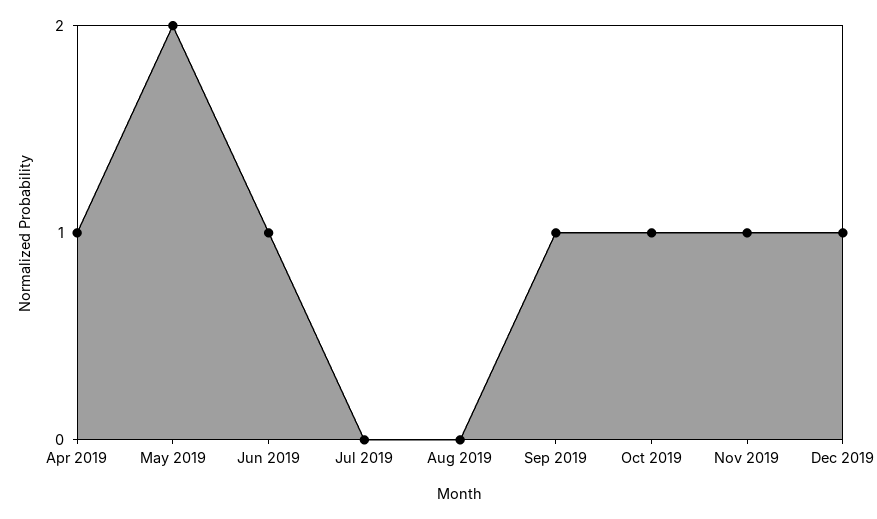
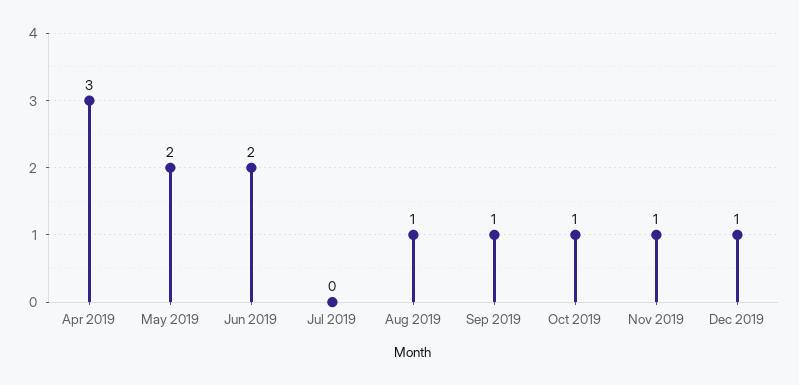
Apr 2019: 1 -> 3
Jun 2019: 1 -> 2
Aug 2019: 0 -> 1

